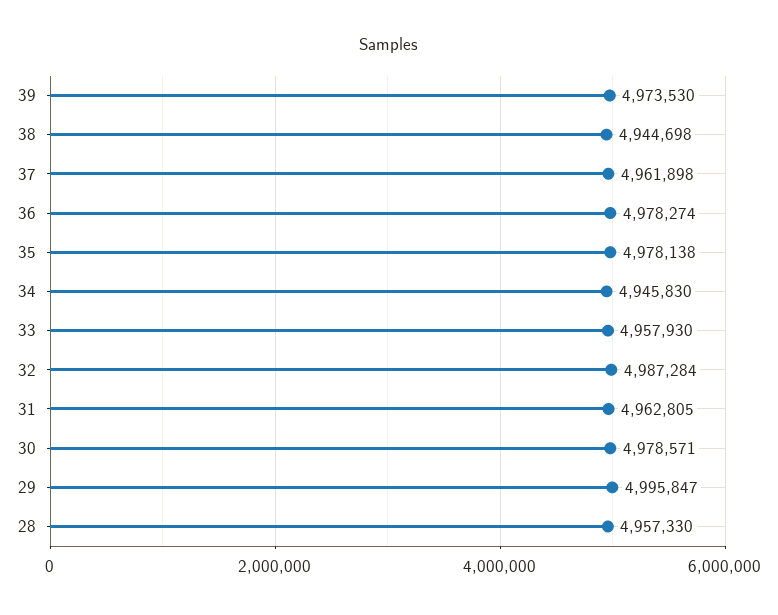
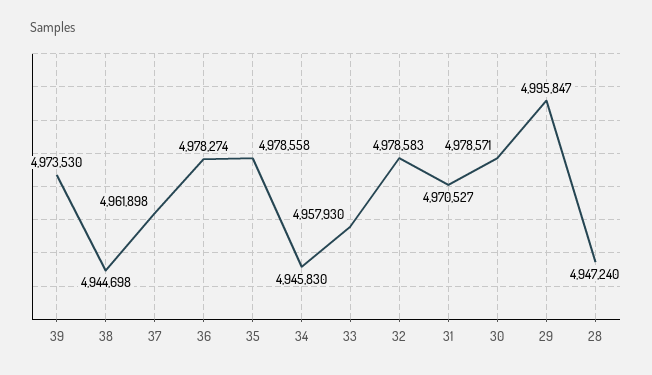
35: 4978138 -> 4978558
32: 4987284 -> 4978583
31: 4962805 -> 4970527
28: 4957330 -> 4947240

